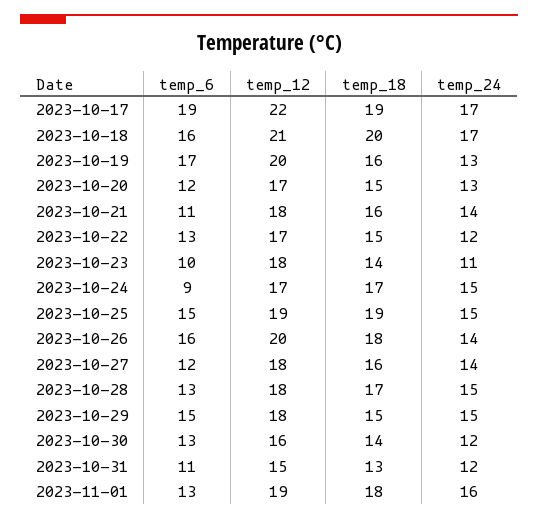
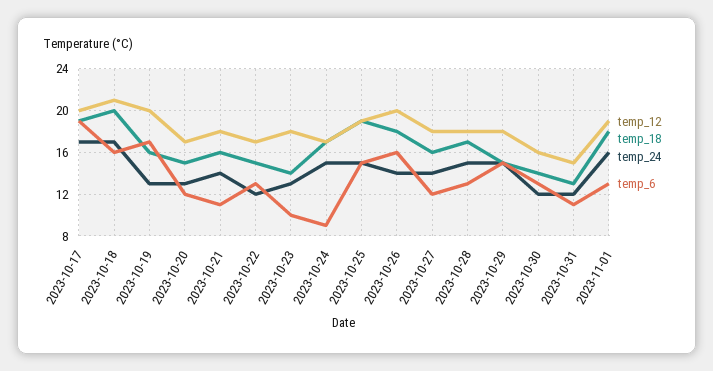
temp_12, 2023-10-17: 22 -> 20
temp_24, 2023-10-23: 11 -> 13

